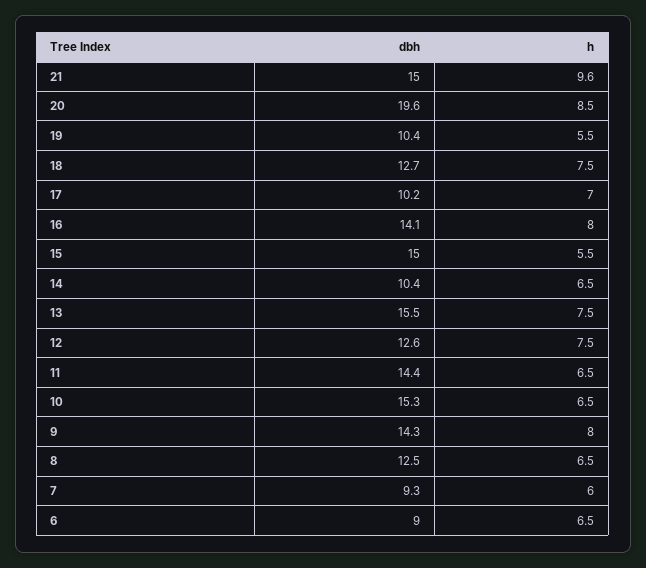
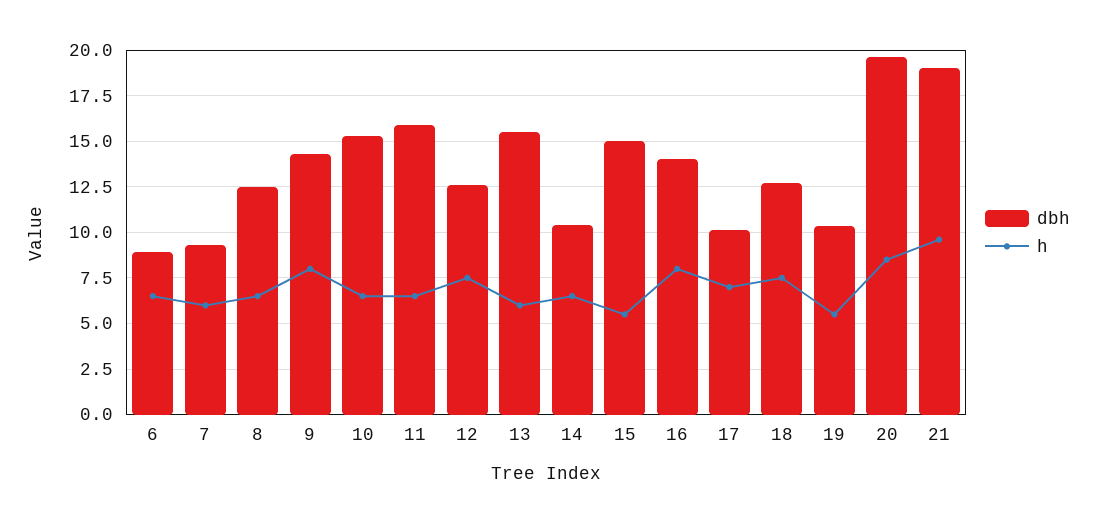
dbh, 21: 15 -> 19
h, 13: 7.5 -> 6
dbh, 11: 14.4 -> 16

